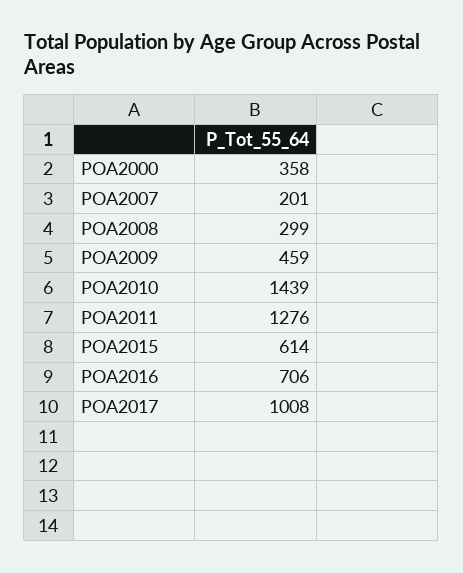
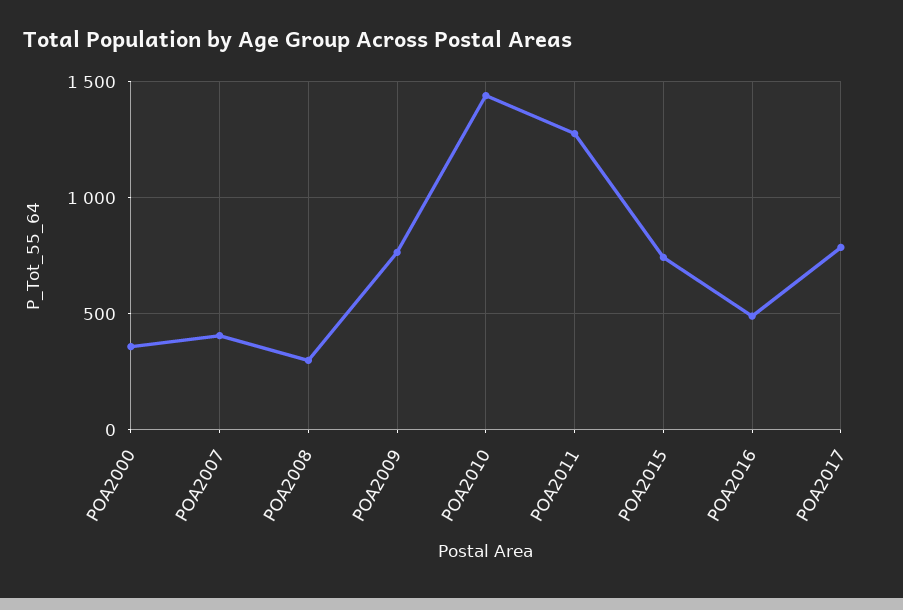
POA2007: 201 -> 400
POA2009: 459 -> 750
POA2015: 614 -> 750
POA2016: 706 -> 500
POA2017: 1008 -> 800

